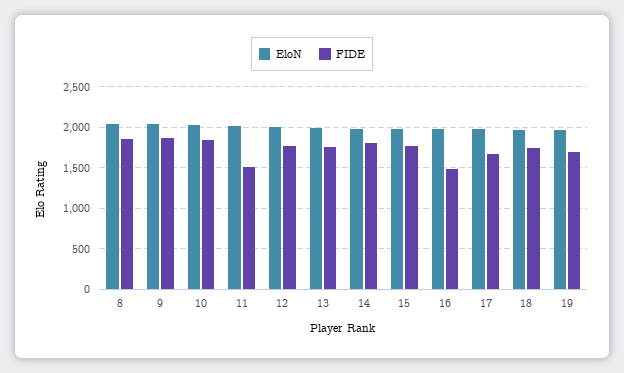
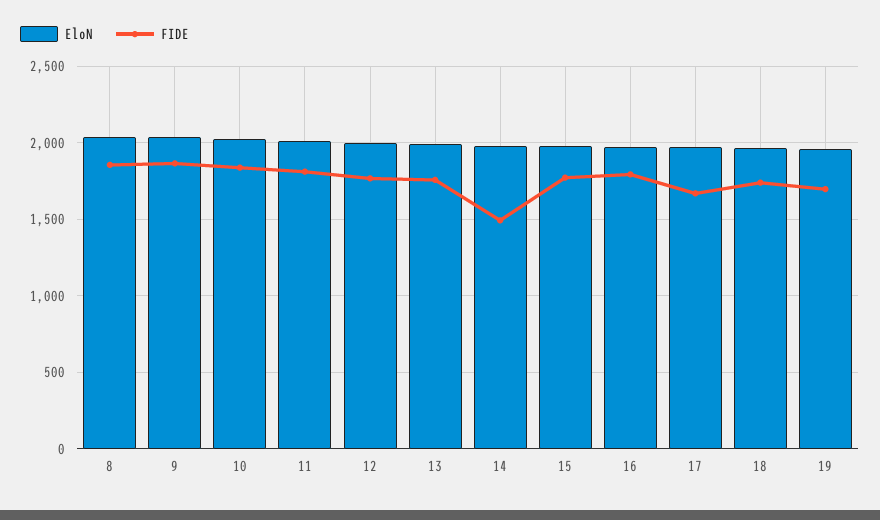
FIDE, 11: 1500 -> 1800
FIDE, 14: 1800 -> 1500
FIDE, 16: 1500 -> 1800

